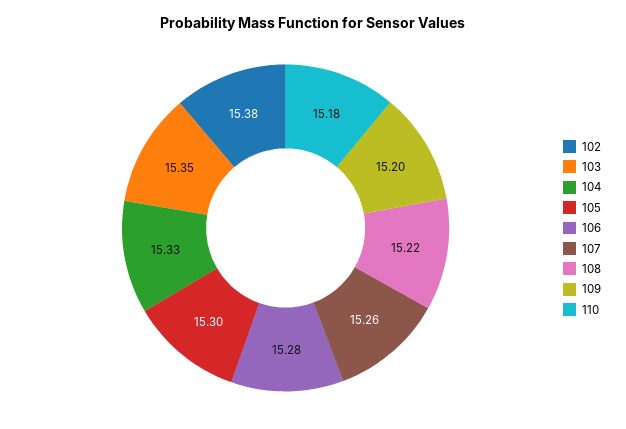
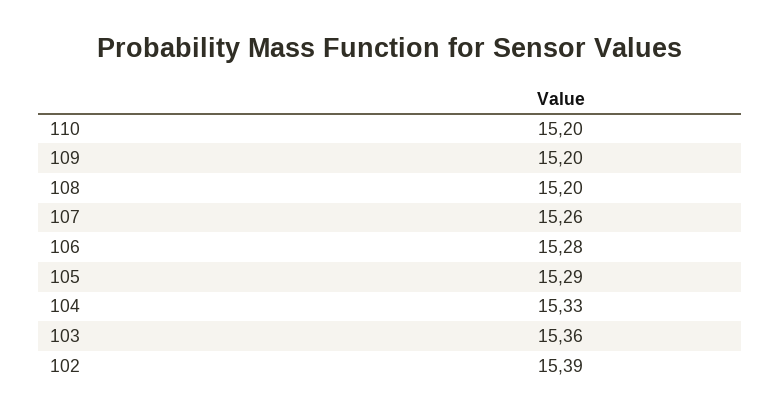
102: 15.38 -> 15.39
103: 15.35 -> 15.36
105: 15.3 -> 15.29
108: 15.22 -> 15.2
110: 15.18 -> 15.2

